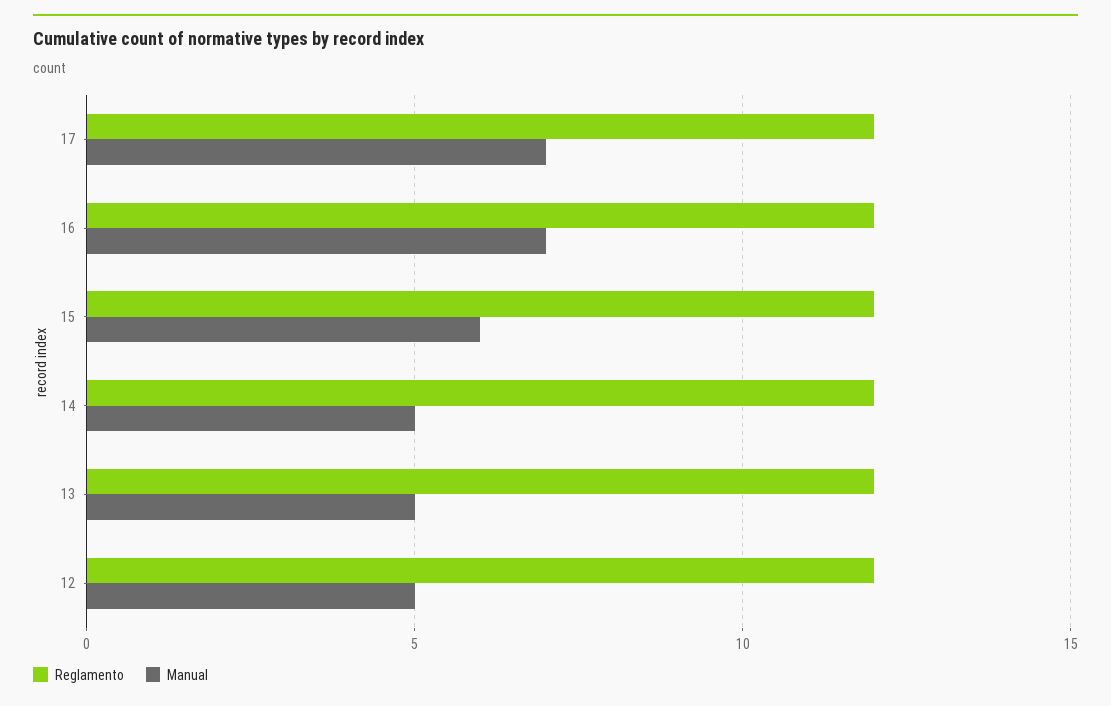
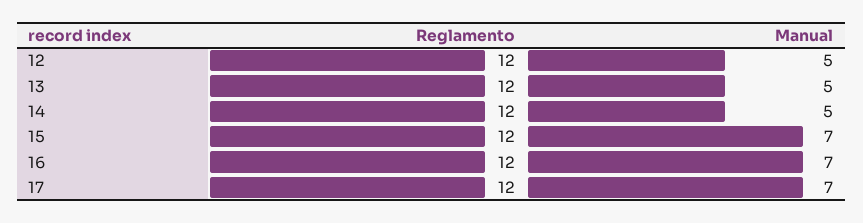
Manual, 15: 6 -> 7

